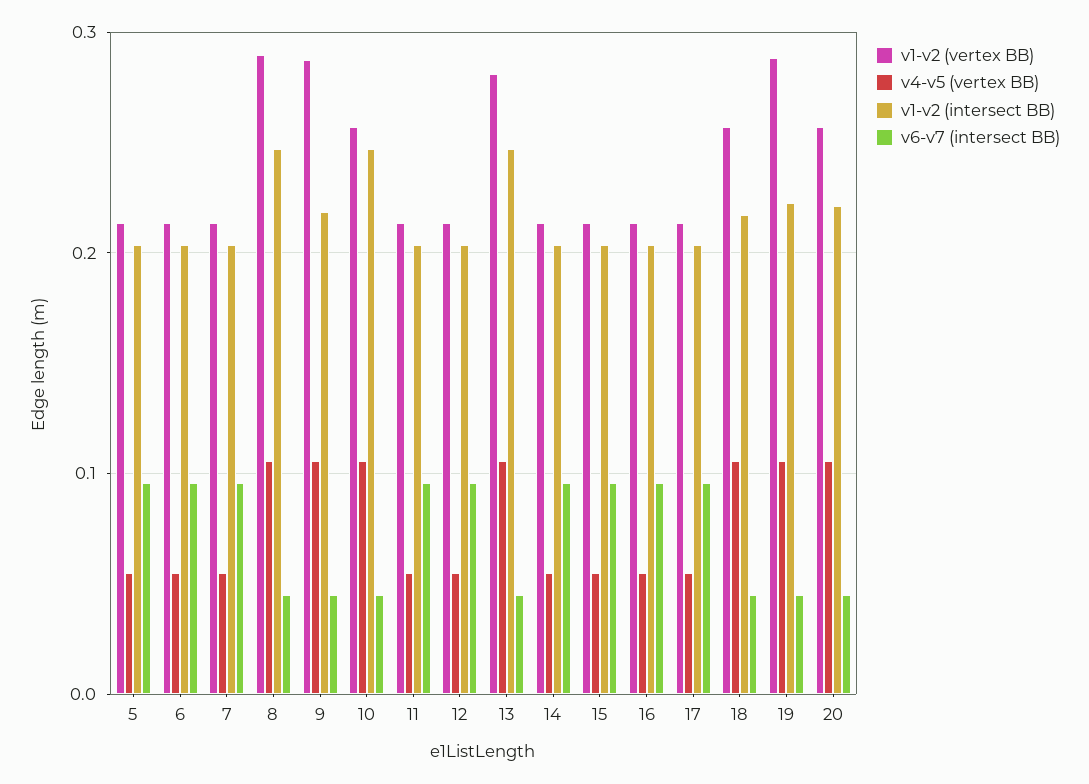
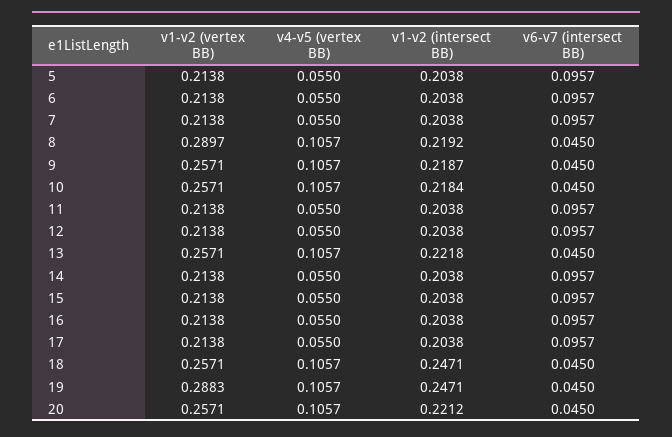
v1-v2 (intersect BB), 8: 0.25 -> 0.2192
v1-v2 (vertex BB), 9: 0.29 -> 0.2571
v1-v2 (intersect BB), 10: 0.25 -> 0.2184
v1-v2 (vertex BB), 13: 0.28 -> 0.2571
v1-v2 (intersect BB), 13: 0.25 -> 0.2218
v1-v2 (intersect BB), 18: 0.22 -> 0.2471
v1-v2 (intersect BB), 19: 0.22 -> 0.2471

